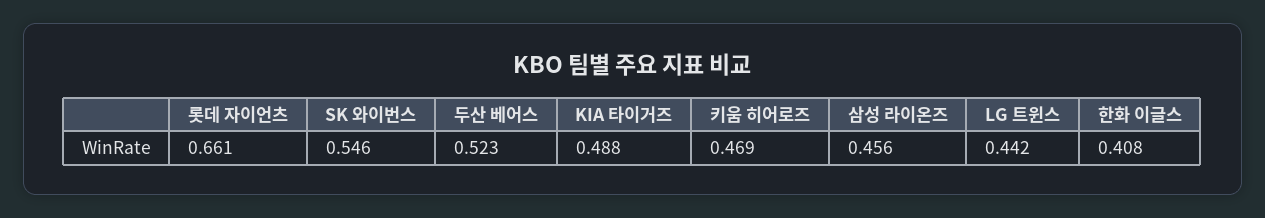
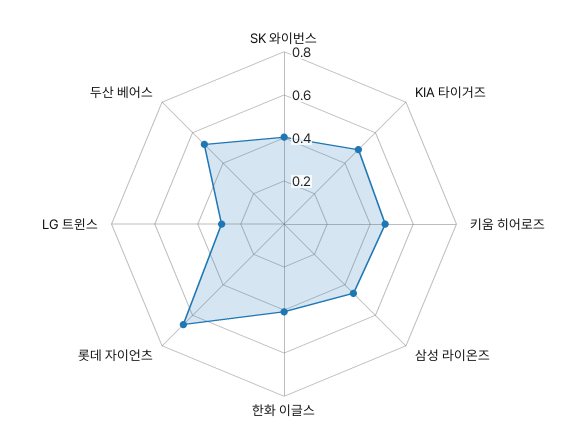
SK 와이번스: 0.546 -> 0.4
LG 트윈스: 0.442 -> 0.3

